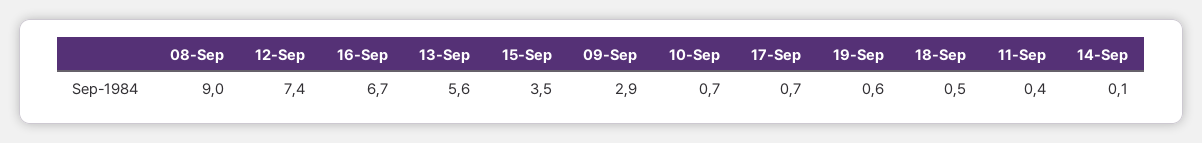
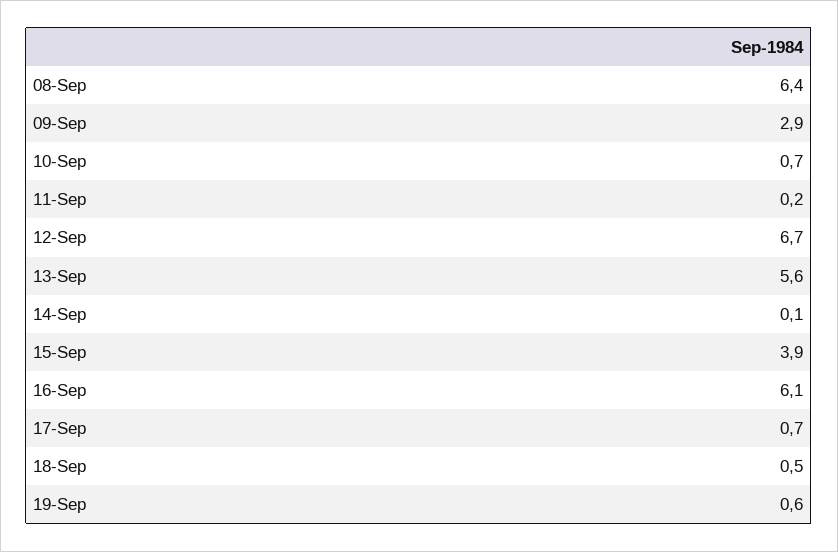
08-Sep: 9 -> 6.4
12-Sep: 7.4 -> 6.7
16-Sep: 6.7 -> 6.1
15-Sep: 3.5 -> 3.9
11-Sep: 0.4 -> 0.2

